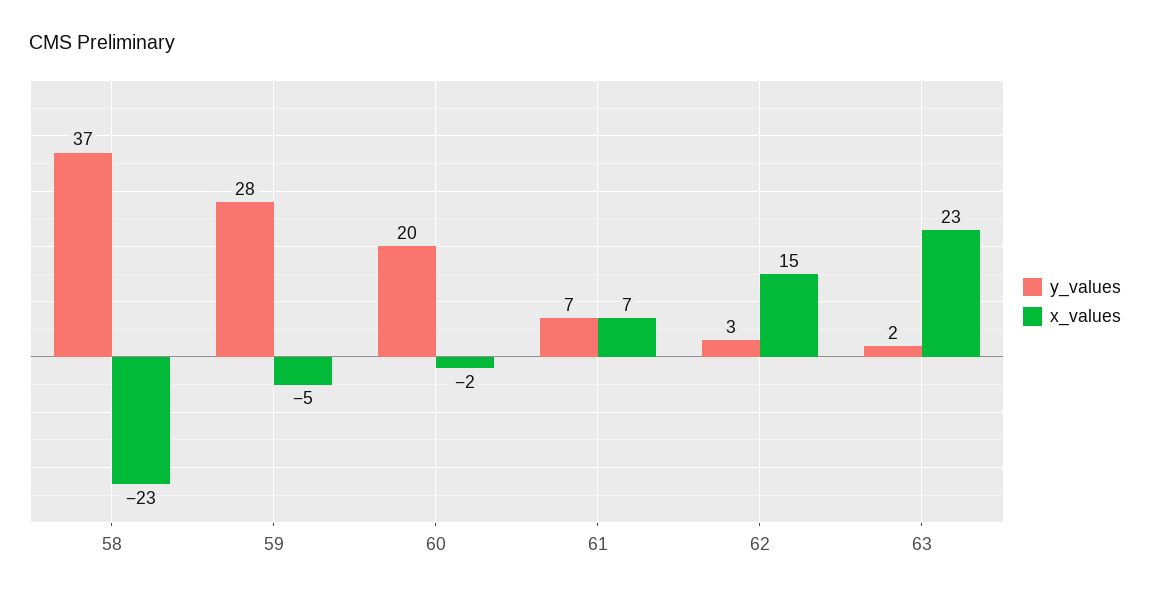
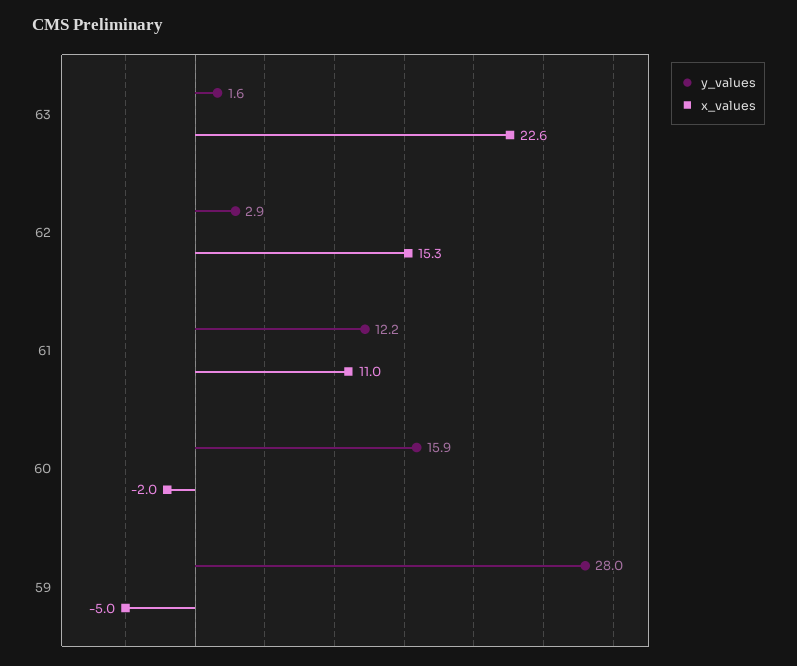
y_values, 58: 37 -> none
x_values, 58: -23 -> none
y_values, 60: 20 -> 15.9
y_values, 61: 7 -> 12.2
x_values, 61: 7 -> 11

